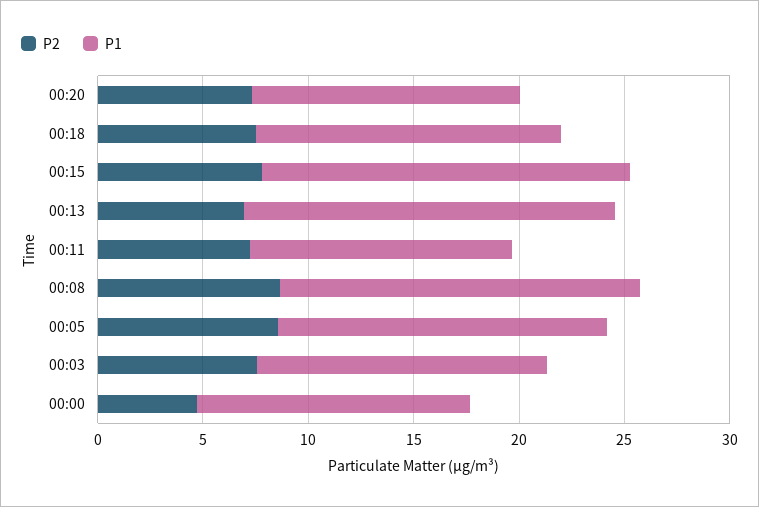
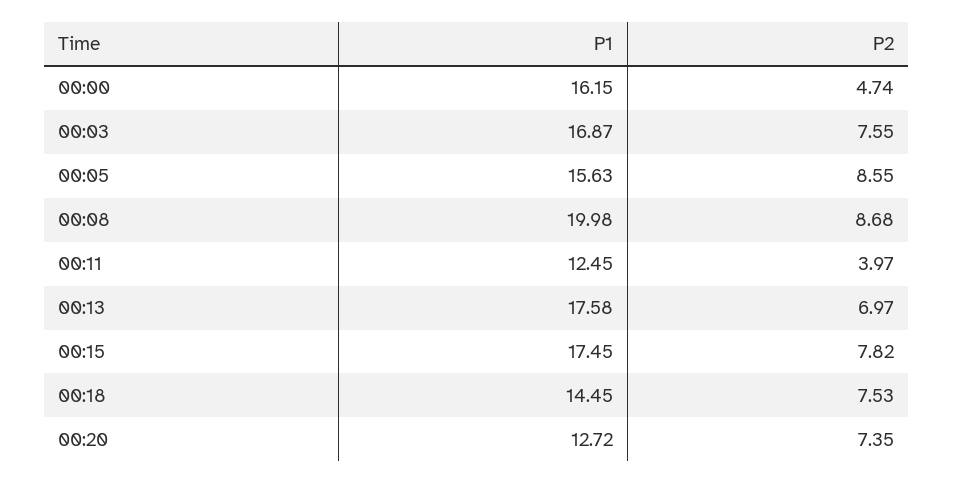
P2, 00:11: 7 -> 3.97
P1, 00:08: 17 -> 19.98
P1, 00:03: 14 -> 16.87
P1, 00:00: 13 -> 16.15

